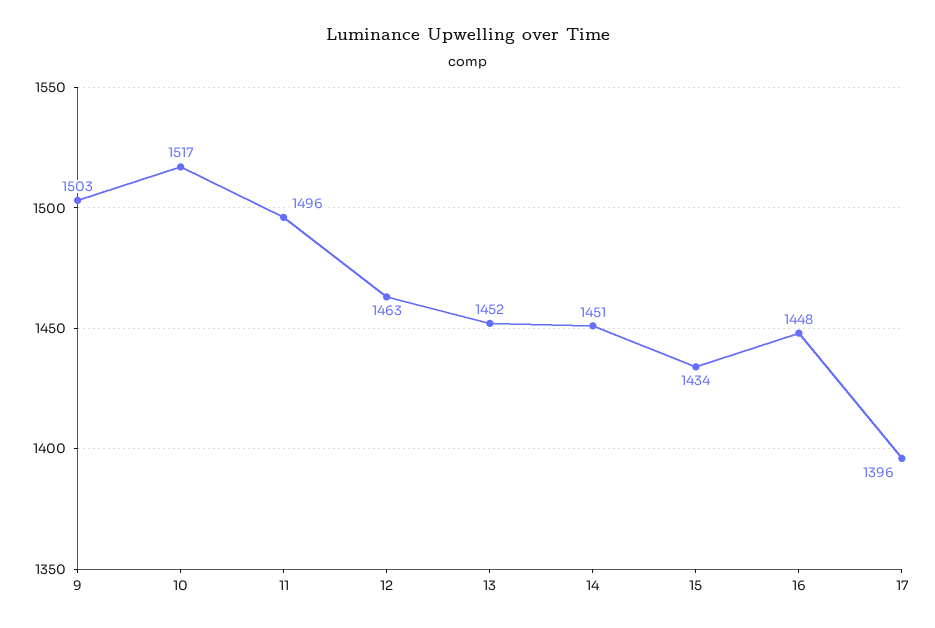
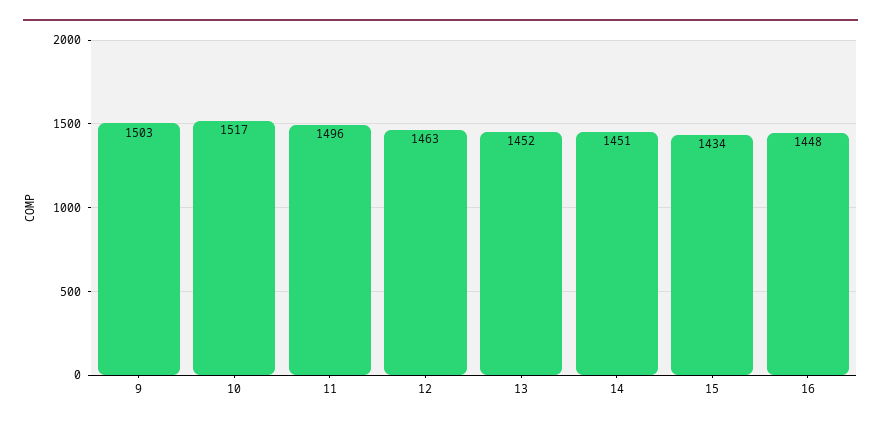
17: 1396 -> none

